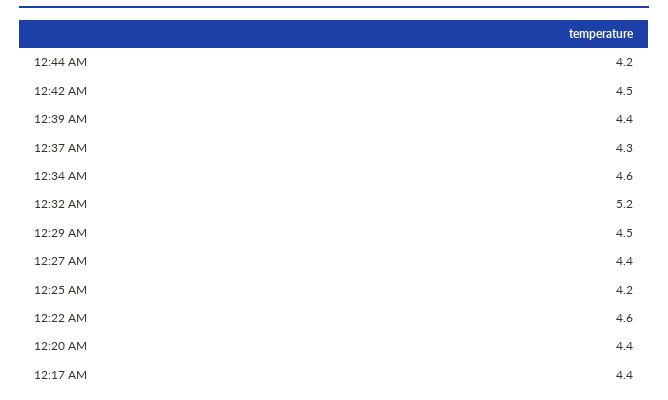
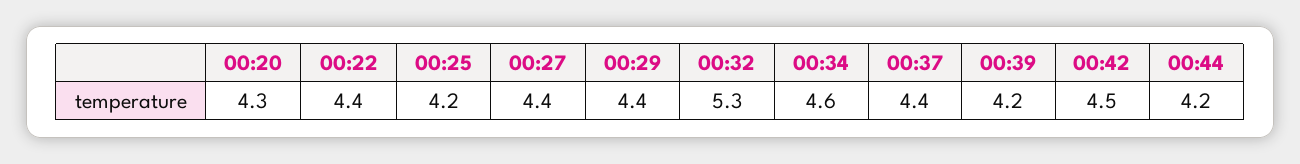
12:39 AM: 4.4 -> 4.2
12:37 AM: 4.3 -> 4.4
12:32 AM: 5.2 -> 5.3
12:29 AM: 4.5 -> 4.4
12:22 AM: 4.6 -> 4.4
12:20 AM: 4.4 -> 4.3
12:17 AM: 4.4 -> none

